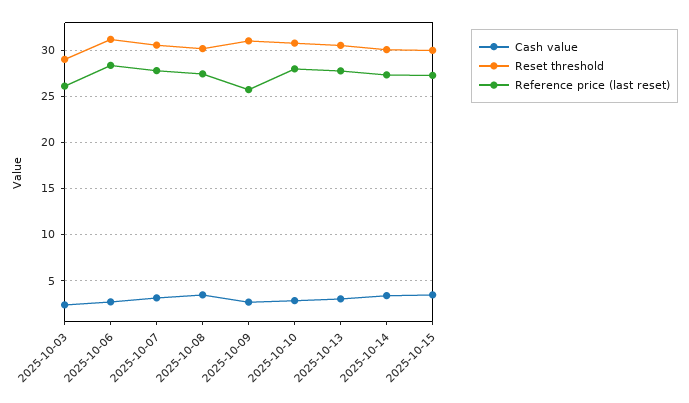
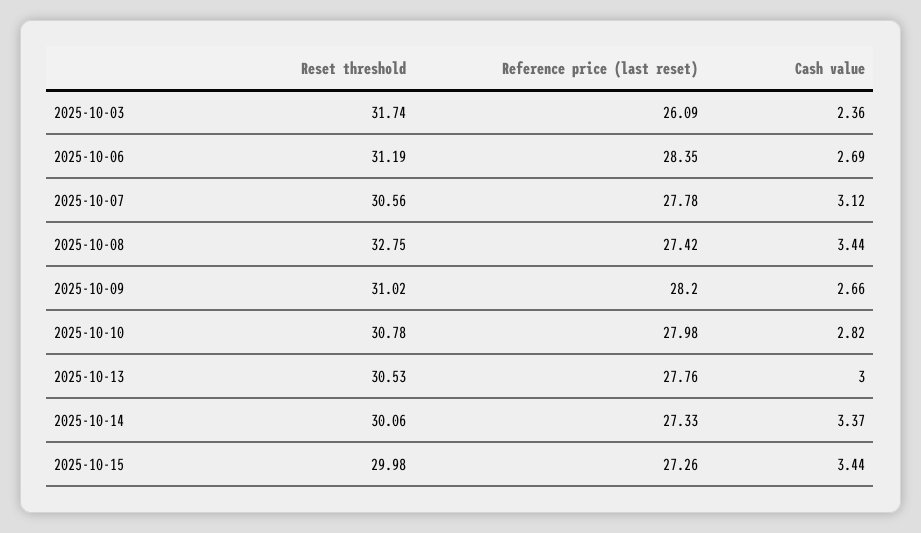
Reset threshold, 2025-10-03: 29 -> 31.74
Reset threshold, 2025-10-08: 30 -> 32.75
Reference price (last reset), 2025-10-09: 26 -> 28.2

